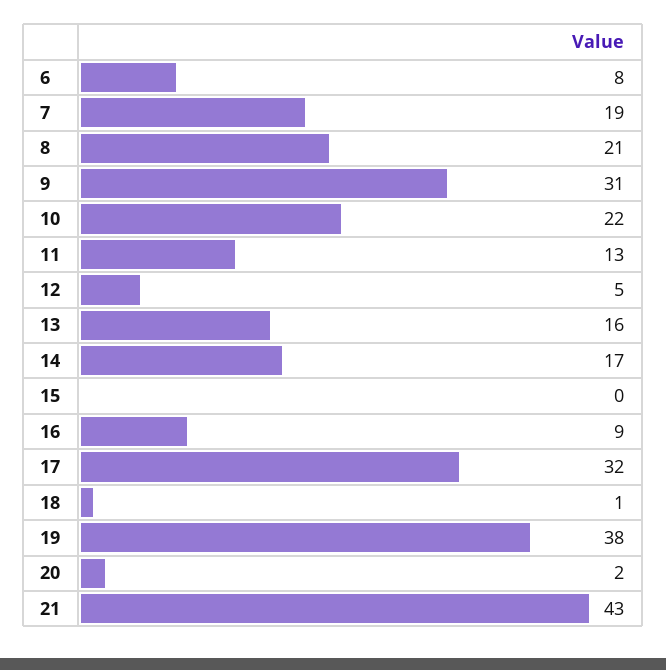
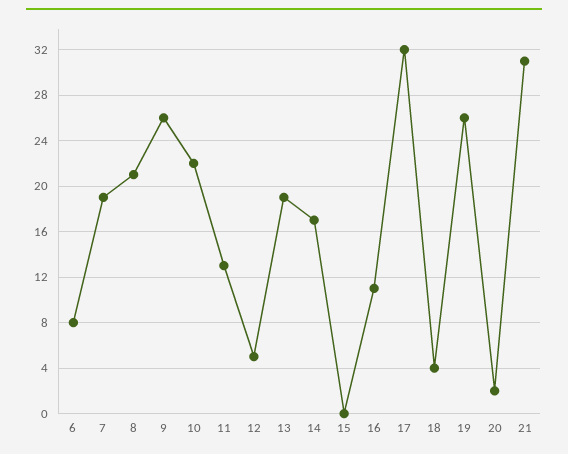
9: 31 -> 26
13: 16 -> 19
16: 9 -> 11
18: 1 -> 4
19: 38 -> 26
21: 43 -> 31

